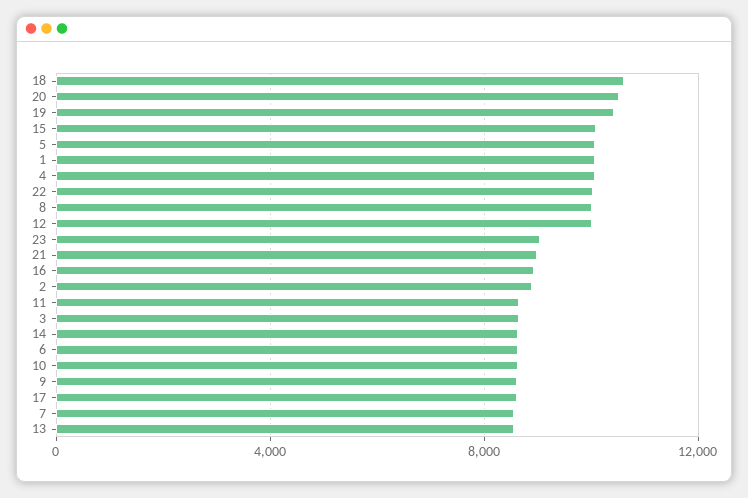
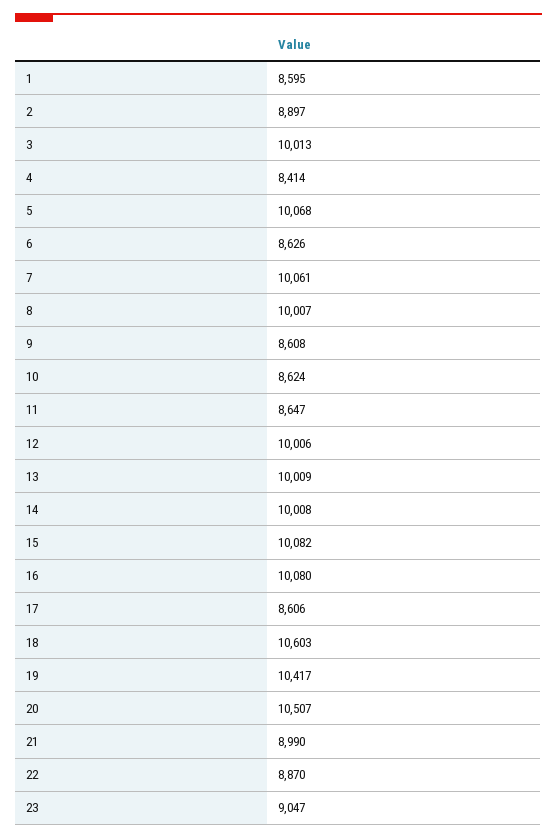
1: 10000 -> 8595
4: 10000 -> 8414
22: 10000 -> 8870
16: 9000 -> 10080
3: 8500 -> 10013
14: 8500 -> 10008
7: 8500 -> 10061
13: 8500 -> 10009

